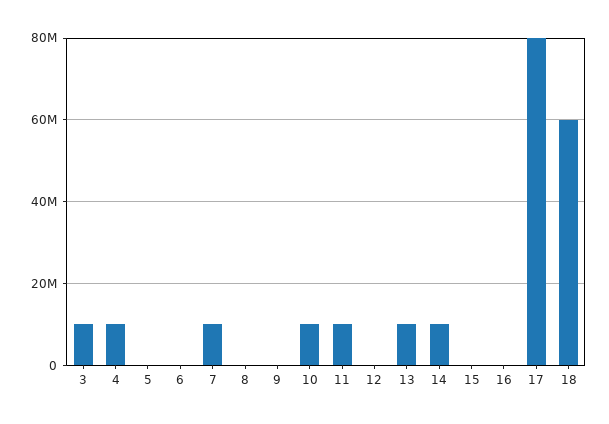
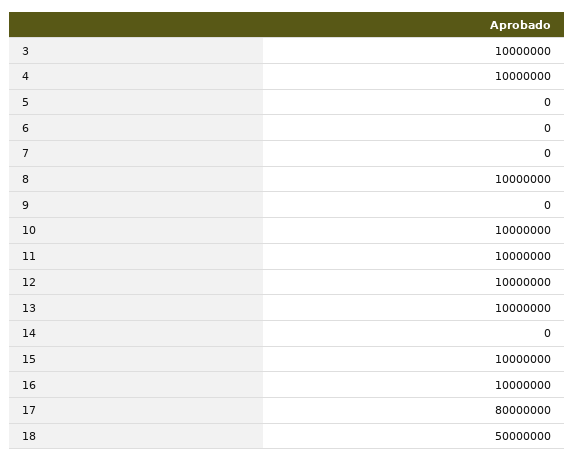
7: 10000000 -> 0
8: 0 -> 10000000
12: 0 -> 10000000
14: 10000000 -> 0
15: 0 -> 10000000
16: 0 -> 10000000
18: 60000000 -> 50000000

